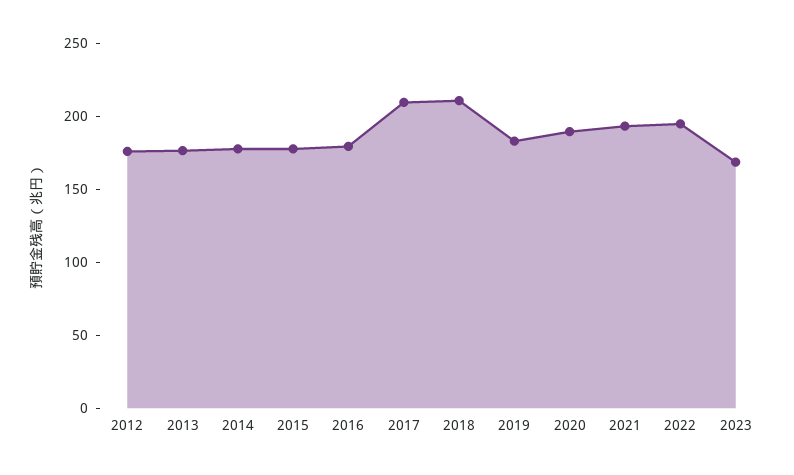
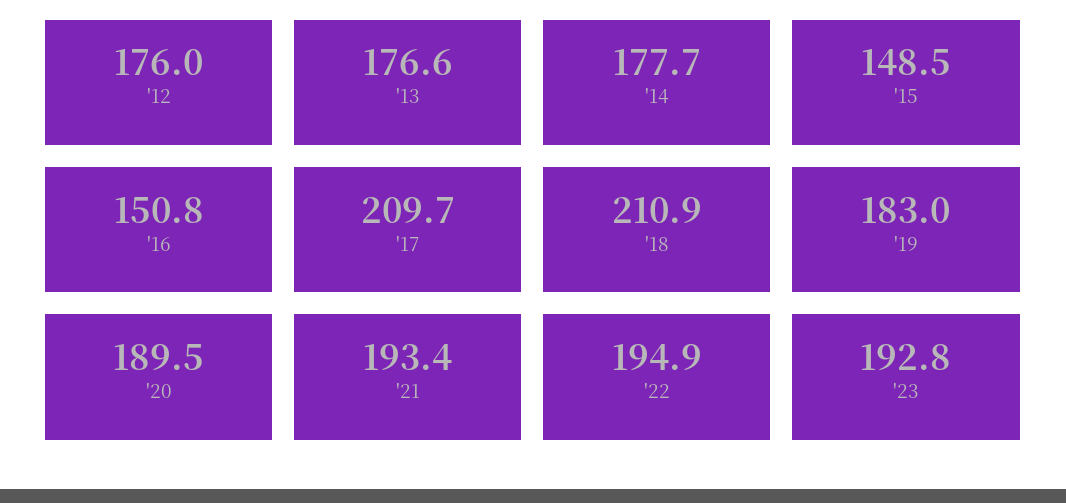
2015: 180 -> 148.5
2016: 180 -> 150.8
2023: 170 -> 192.8

